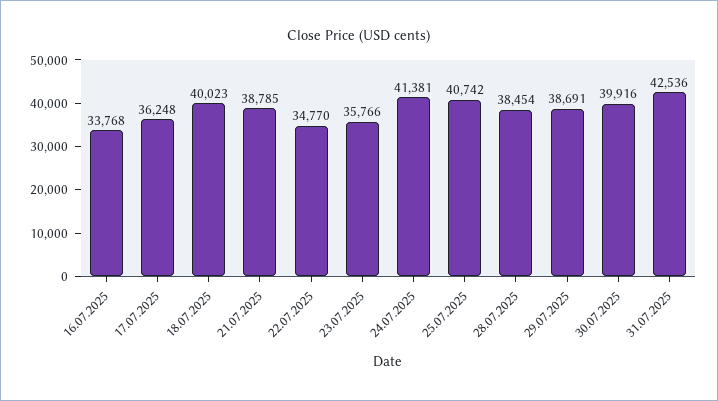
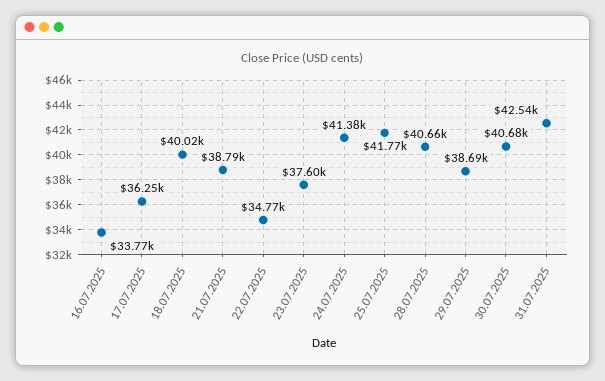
23.07.2025: 35766 -> 37600
25.07.2025: 40742 -> 41770
28.07.2025: 38454 -> 40660
30.07.2025: 39916 -> 40680

